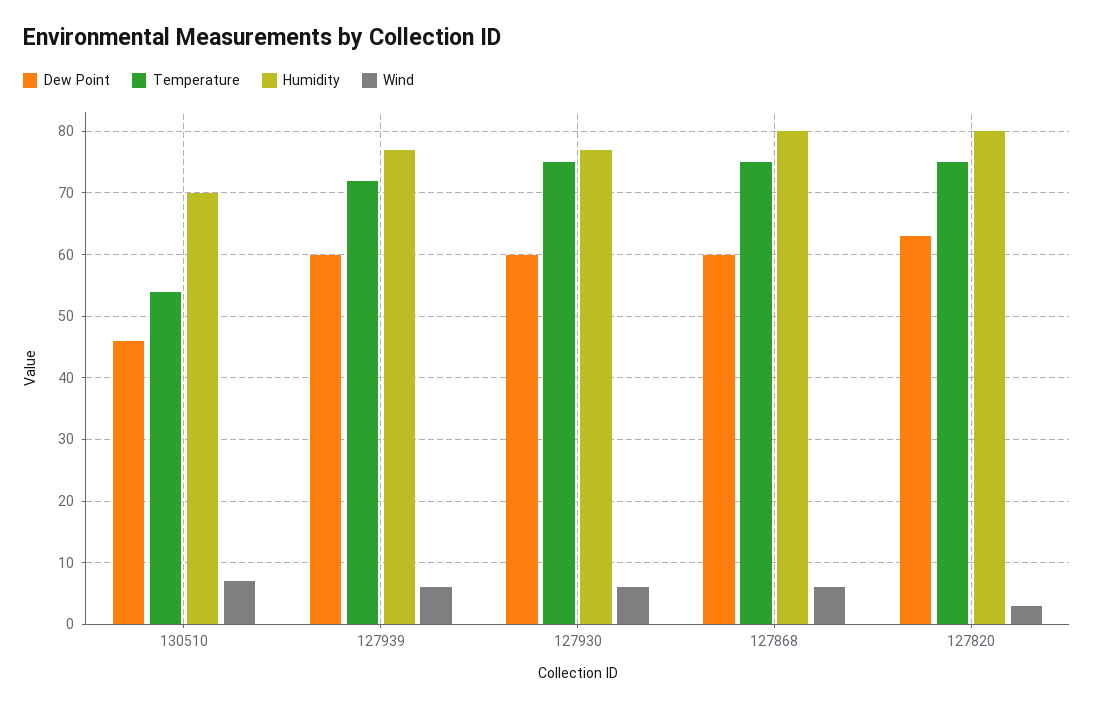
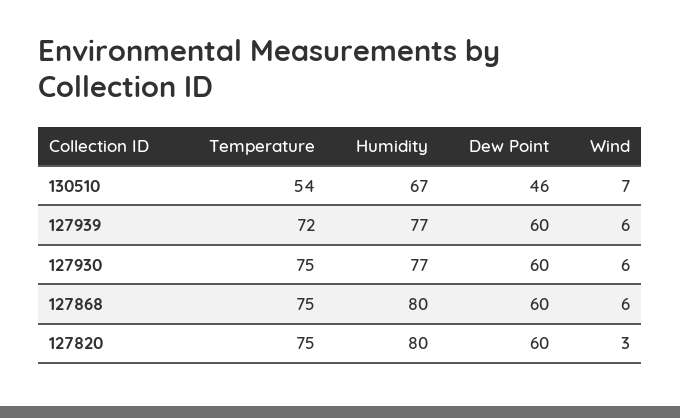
Humidity, 130510: 70 -> 67
Dew Point, 127820: 63 -> 60

